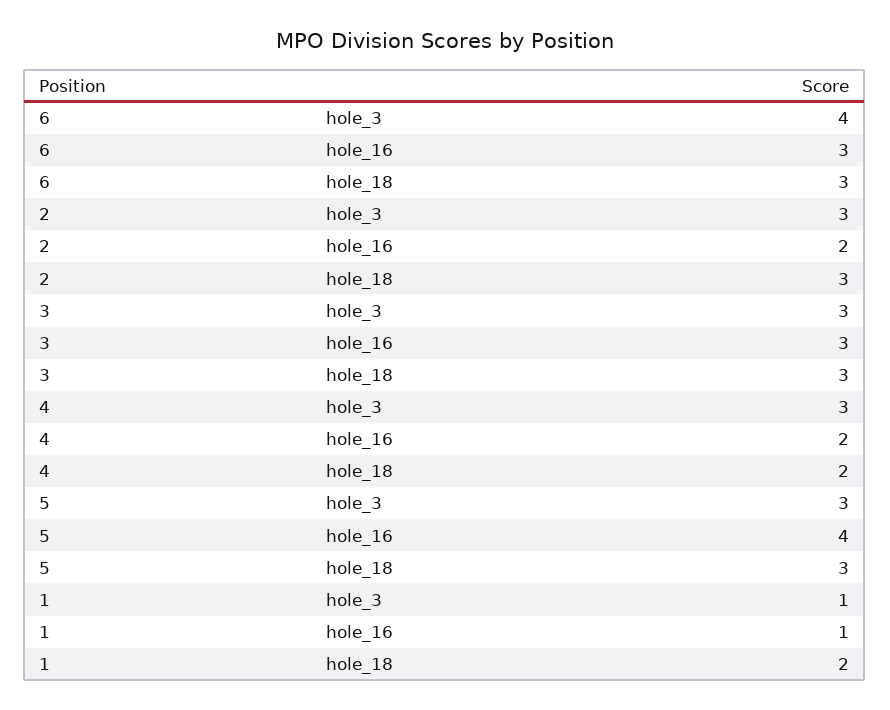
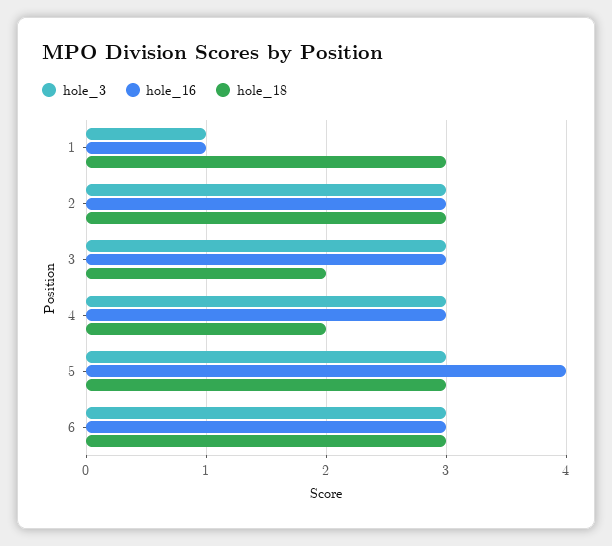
hole_3, 6: 4 -> 3
hole_16, 2: 2 -> 3
hole_18, 3: 3 -> 2
hole_16, 4: 2 -> 3
hole_18, 1: 2 -> 3

